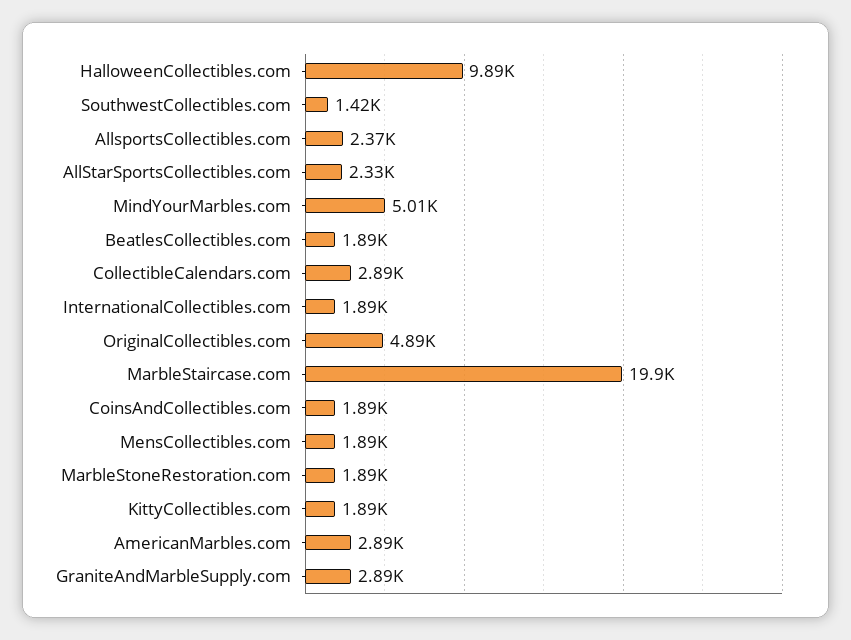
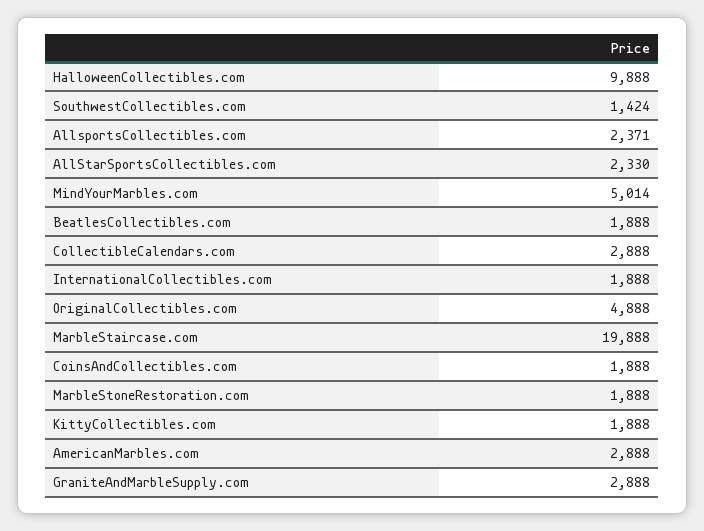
MensCollectibles.com: 1890 -> none

